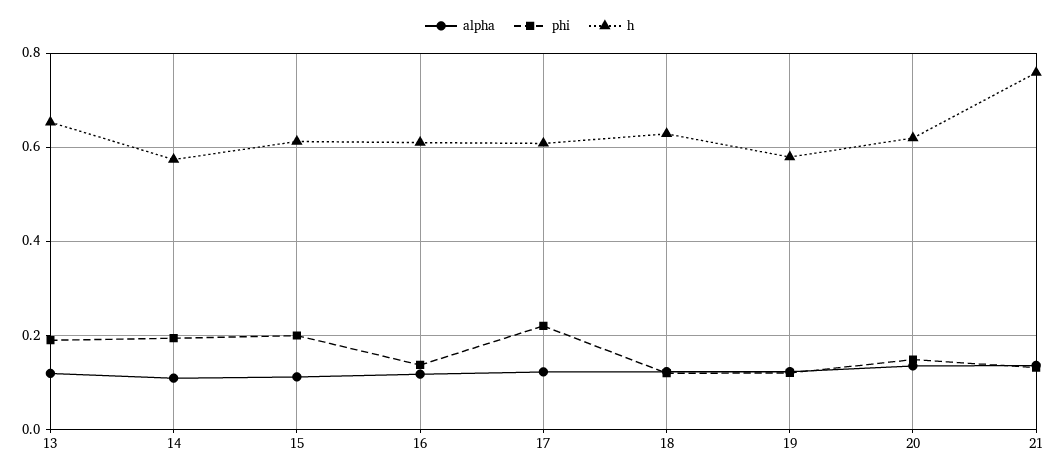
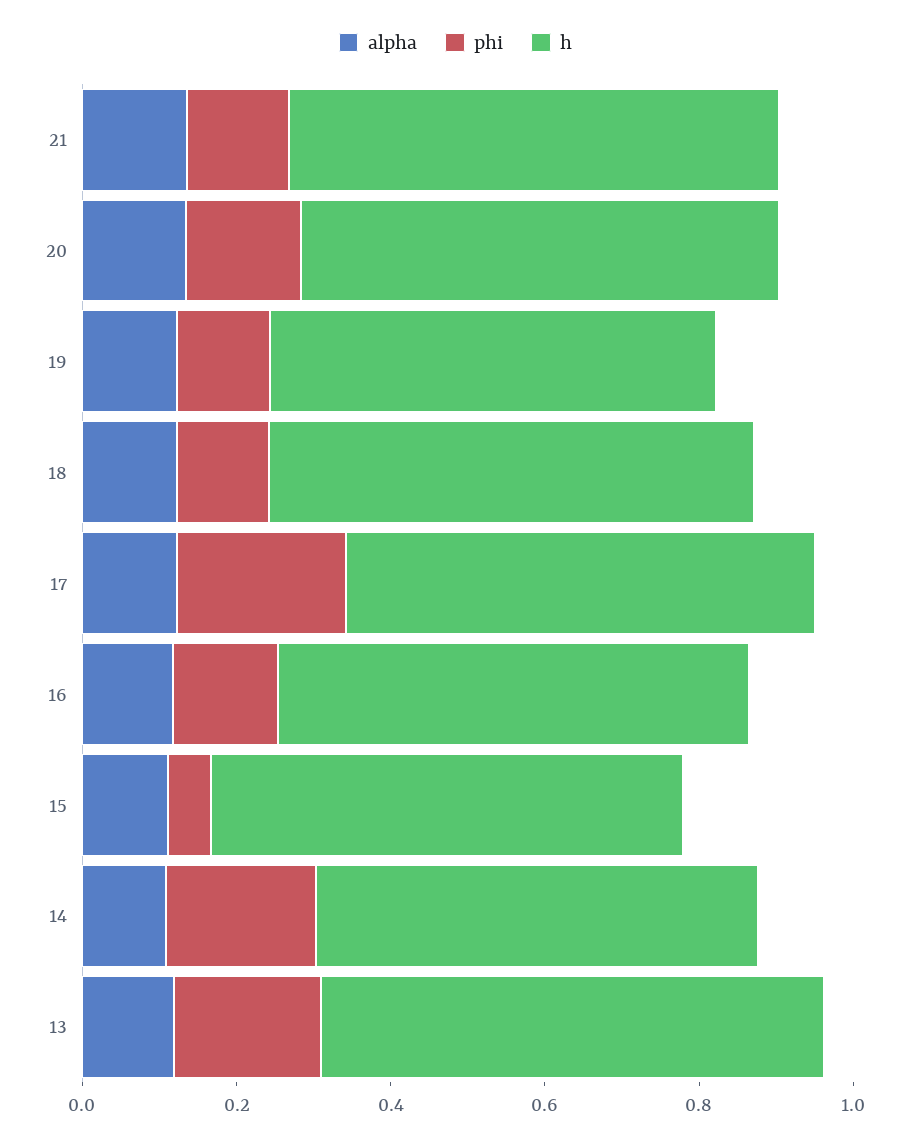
phi, 15: 0.2 -> 0.05
h, 21: 0.76 -> 0.65

